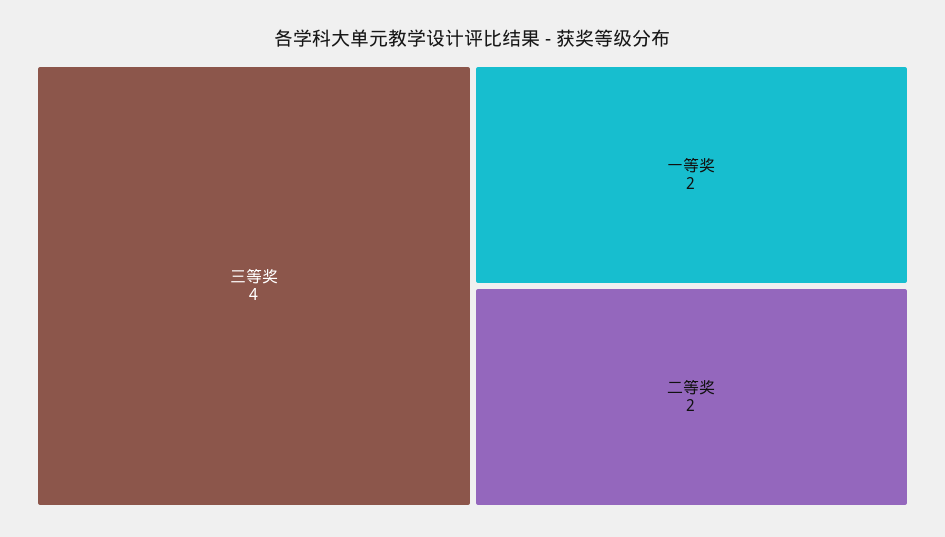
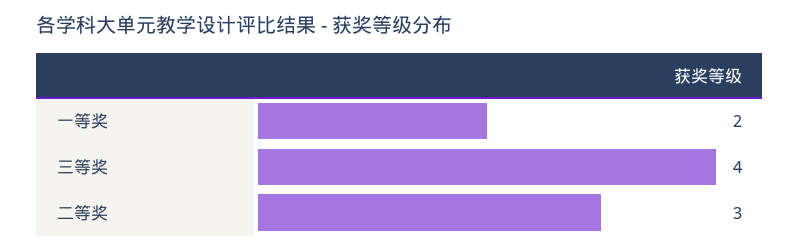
二等奖: 2 -> 3

